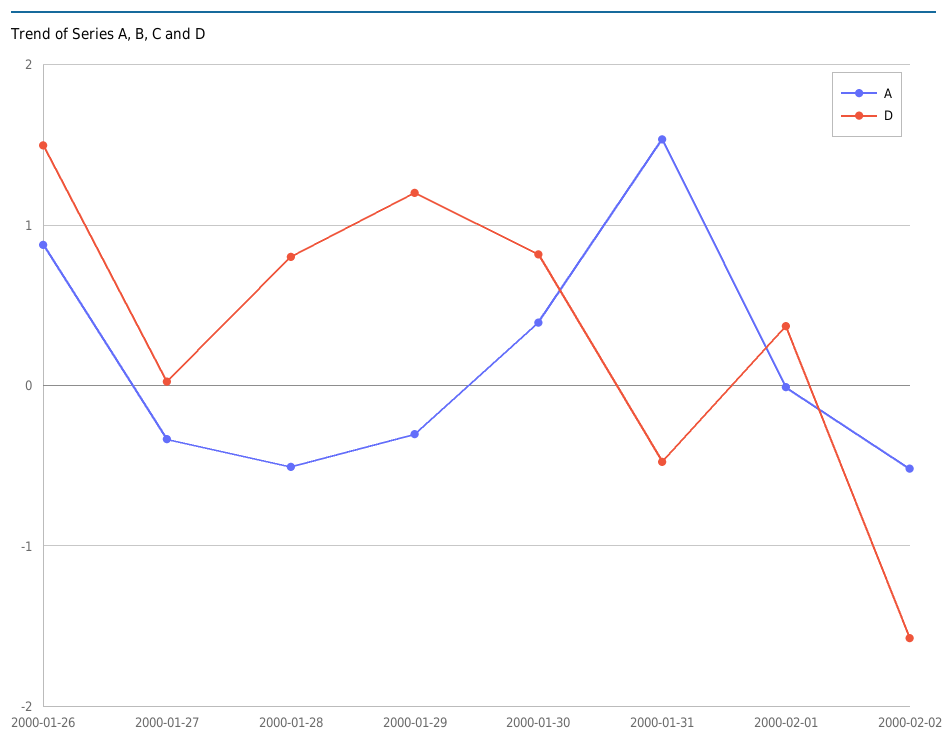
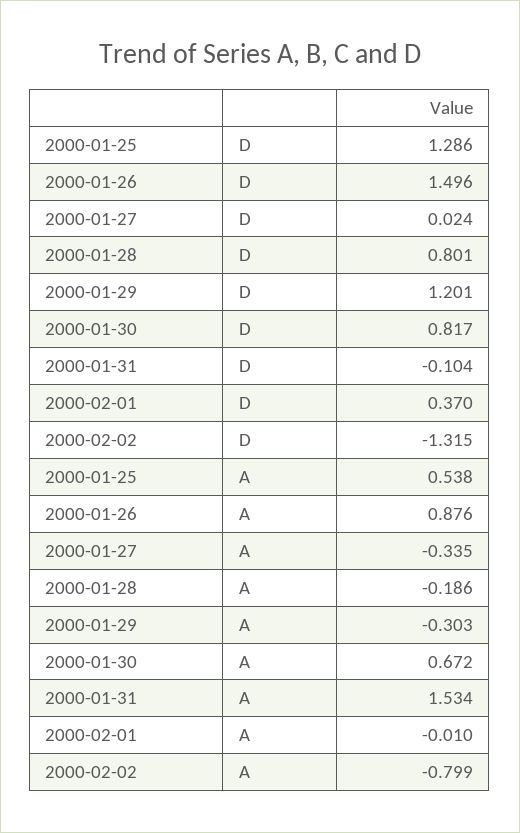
A, 2000-01-28: -0.5 -> -0.186
A, 2000-01-30: 0.4 -> 0.672
D, 2000-01-31: -0.5 -> -0.104
A, 2000-02-02: -0.5 -> -0.799
D, 2000-02-02: -1.6 -> -1.315
D, 2000-01-25: none -> 1.286
A, 2000-01-25: none -> 0.538

